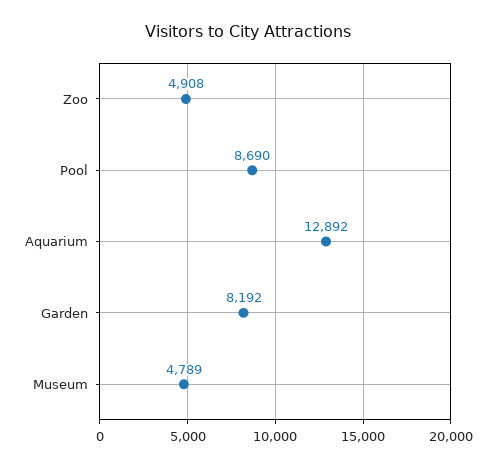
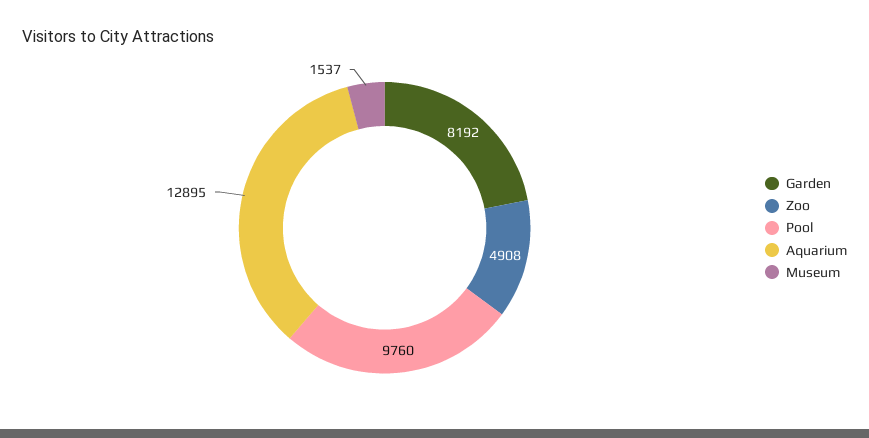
Pool: 8690 -> 9760
Aquarium: 12892 -> 12895
Museum: 4789 -> 1537

